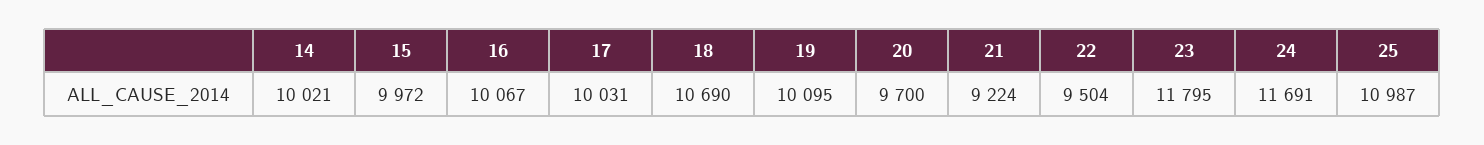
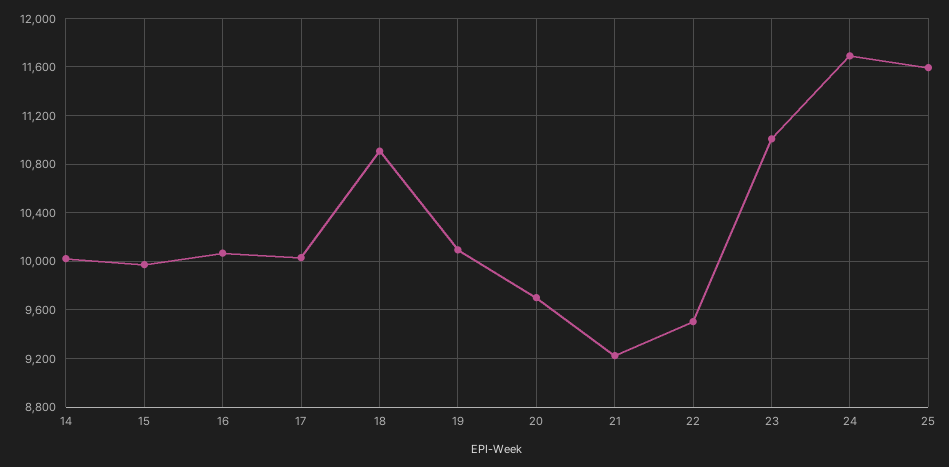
18: 10690 -> 10900
23: 11795 -> 11000
25: 10987 -> 11600

